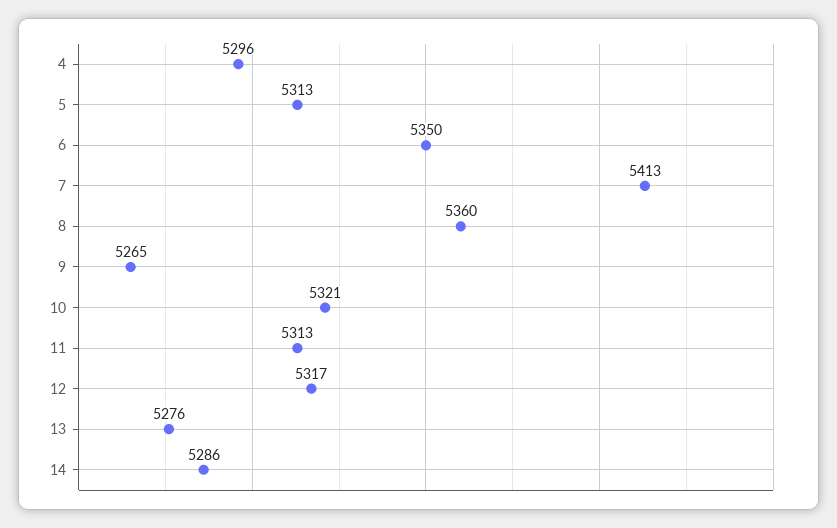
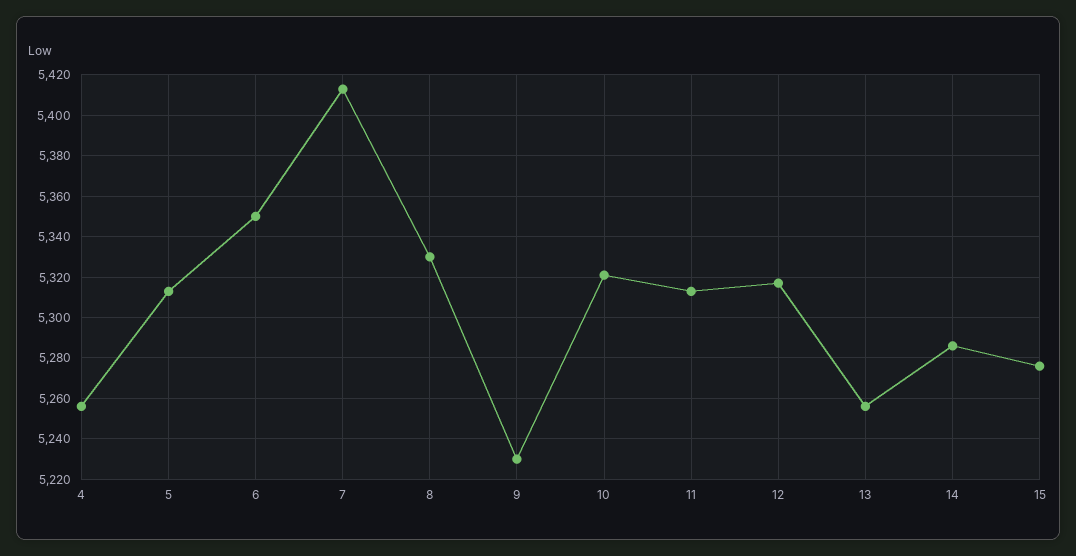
4: 5296 -> 5255
8: 5360 -> 5330
9: 5265 -> 5230
13: 5276 -> 5255
15: none -> 5275

